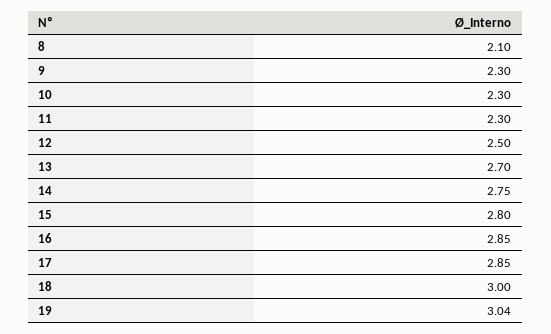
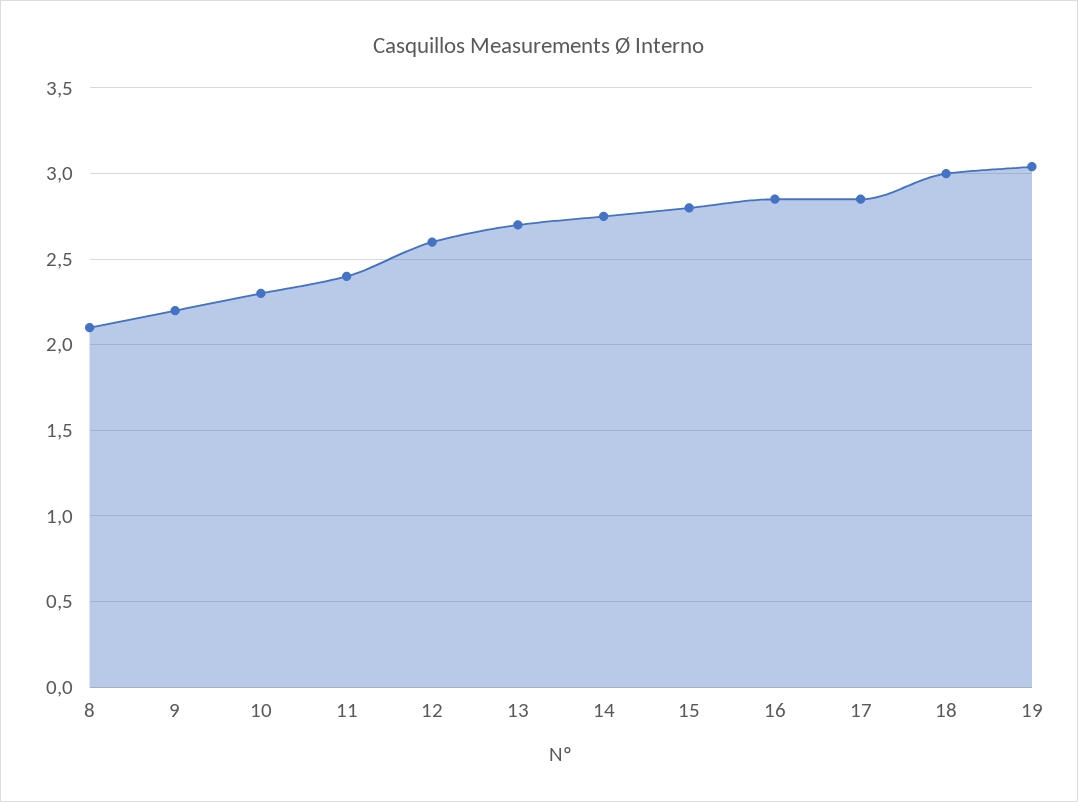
9: 2.3 -> 2.2
11: 2.3 -> 2.4
12: 2.5 -> 2.6

